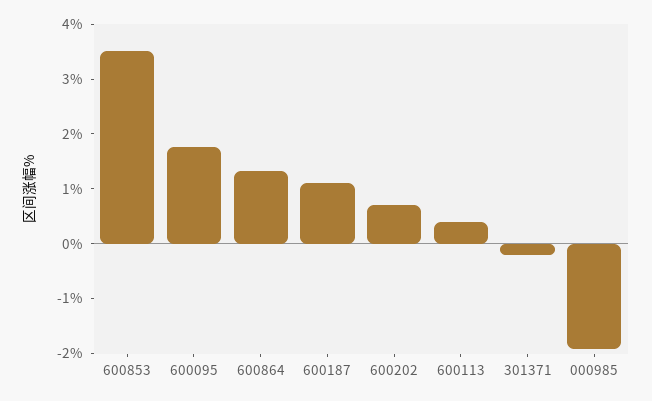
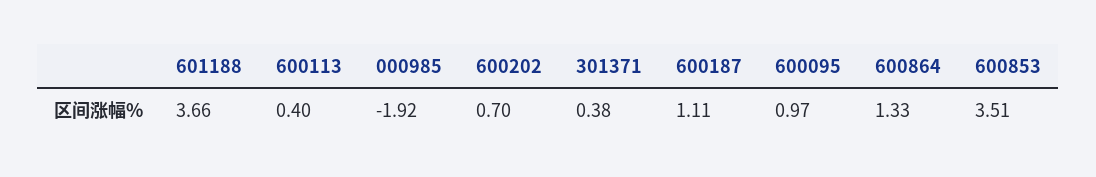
600095: 1.8 -> 0.97
301371: -0.2 -> 0.38
601188: none -> 3.66

